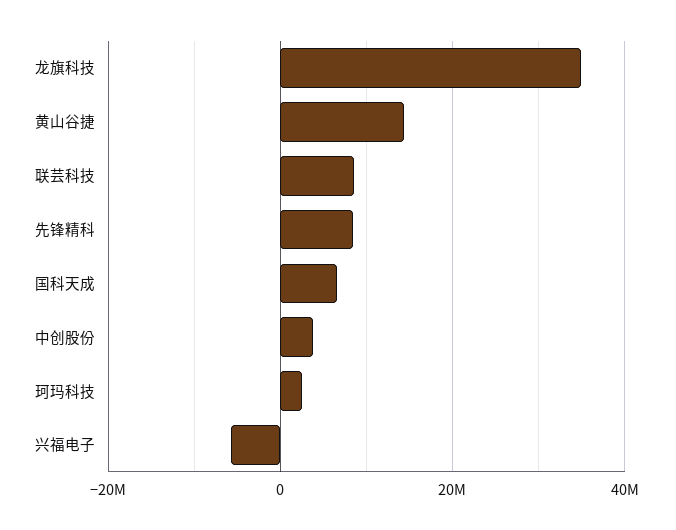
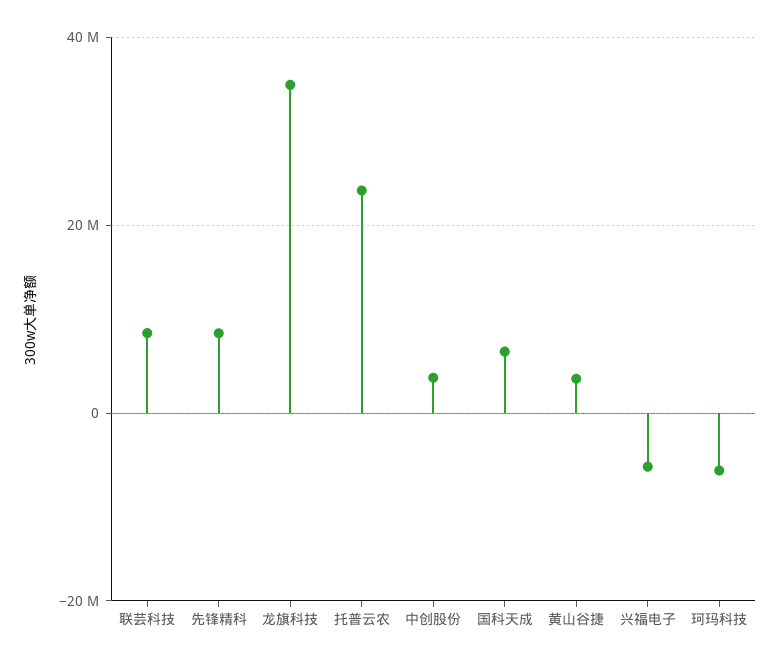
黄山谷捷: 14000000 -> 4000000
珂玛科技: 2000000 -> -6000000
托普云农: none -> 24000000

